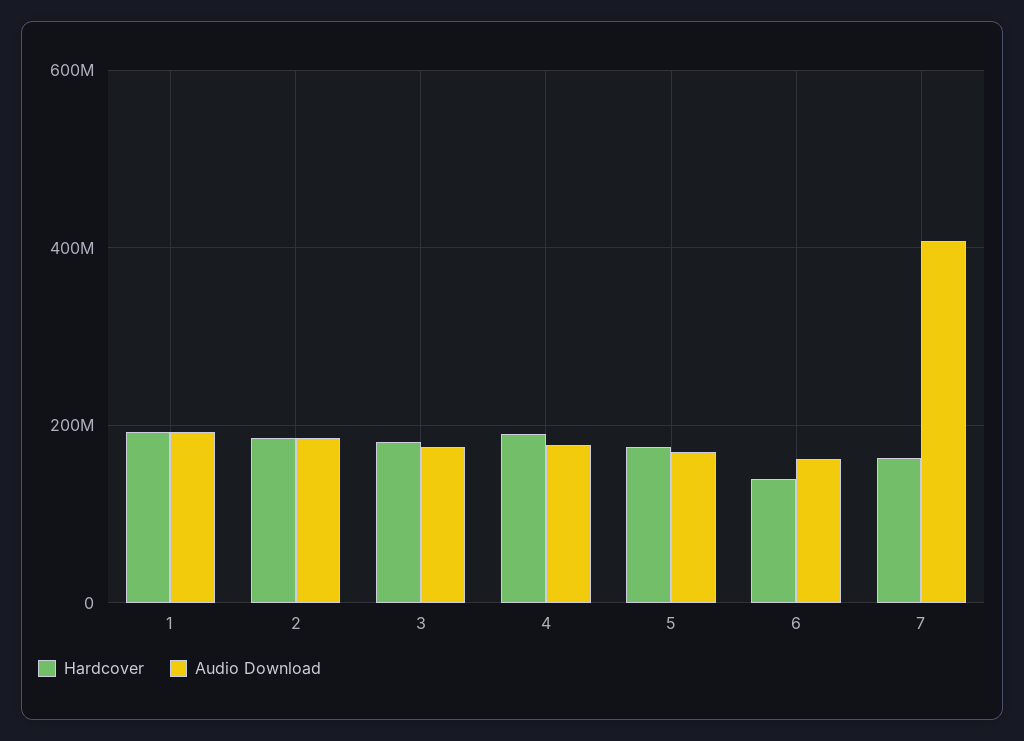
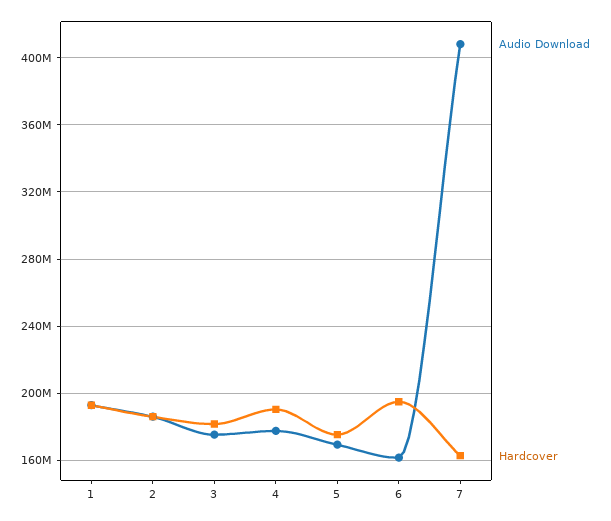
Hardcover, 6: 140000000 -> 195000000

